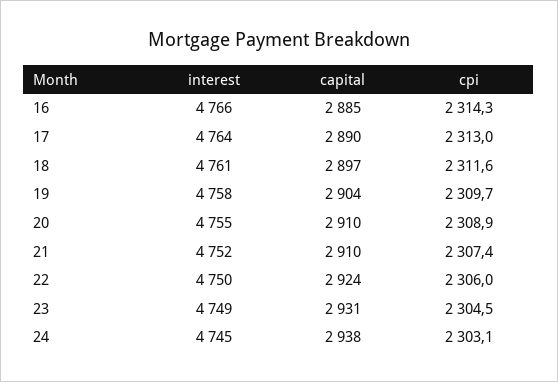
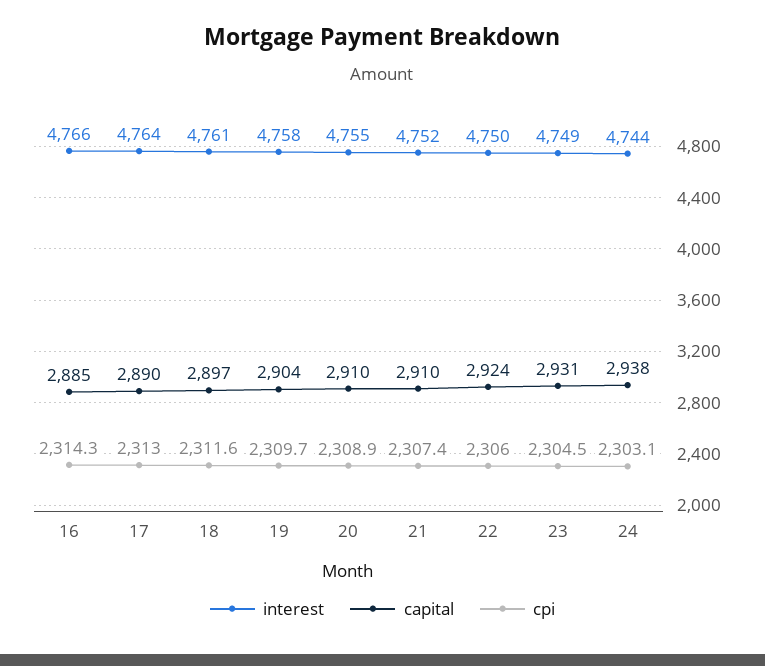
interest, 24: 4745 -> 4744

